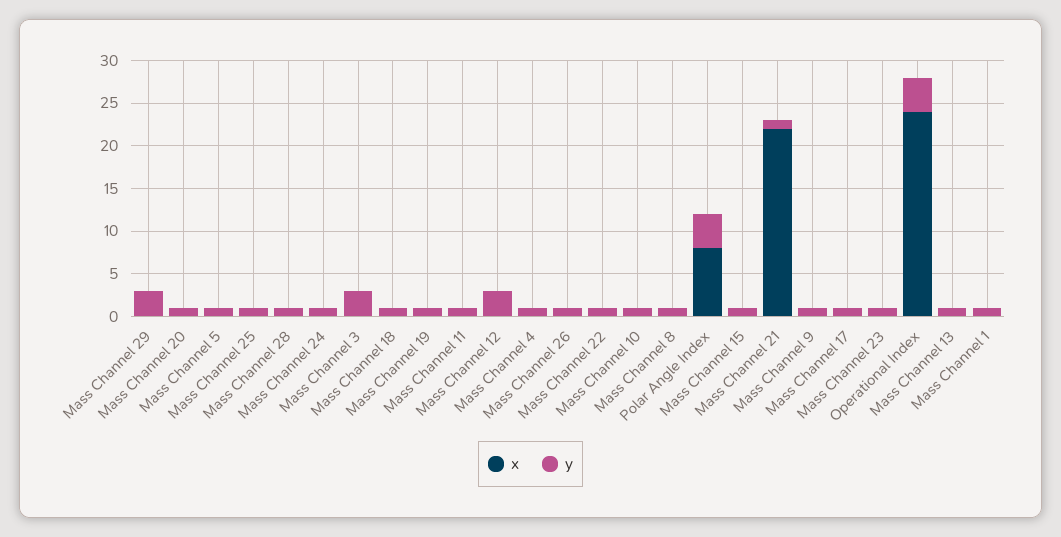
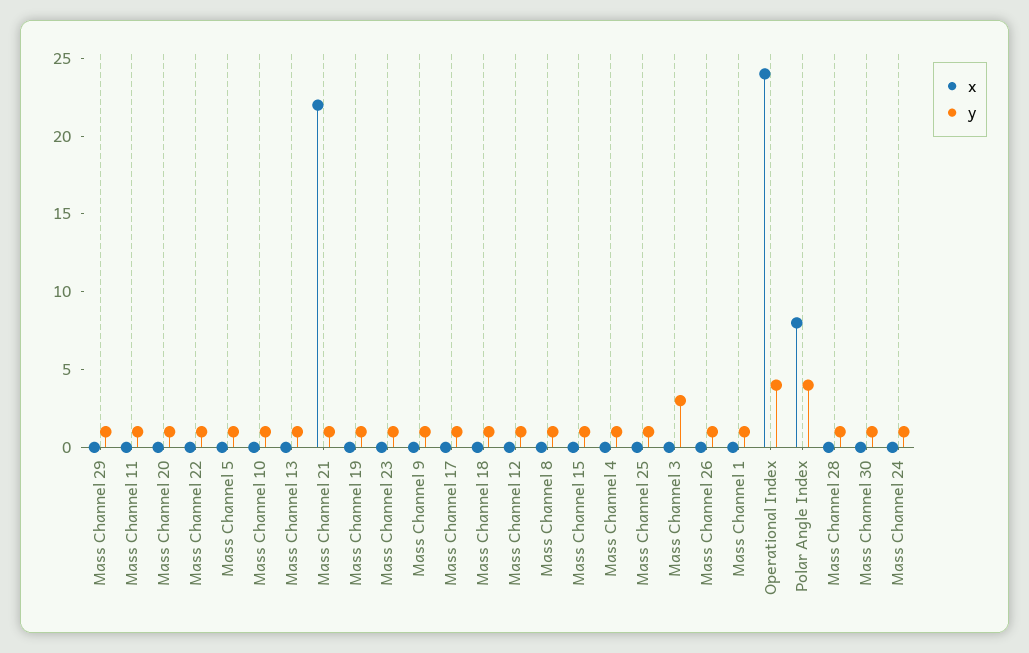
y, Mass Channel 29: 3 -> 1
y, Mass Channel 12: 3 -> 1
x, Mass Channel 30: none -> 0
y, Mass Channel 30: none -> 1

